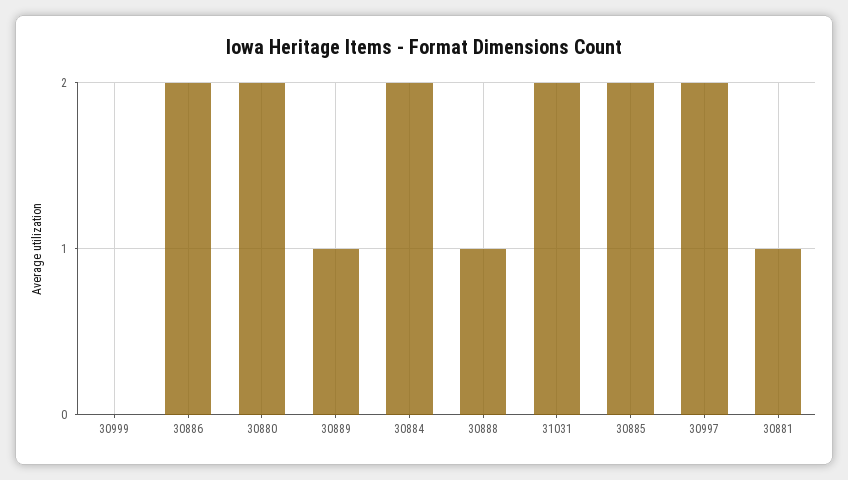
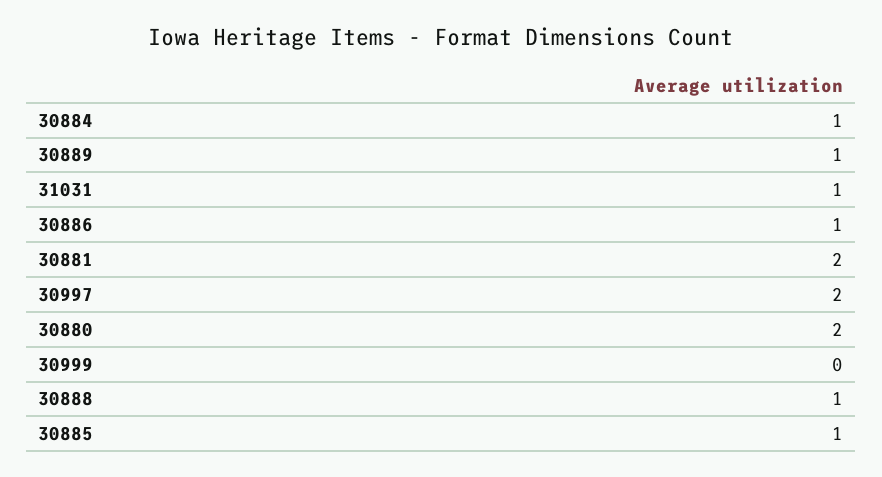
30886: 2 -> 1
30884: 2 -> 1
31031: 2 -> 1
30885: 2 -> 1
30881: 1 -> 2

